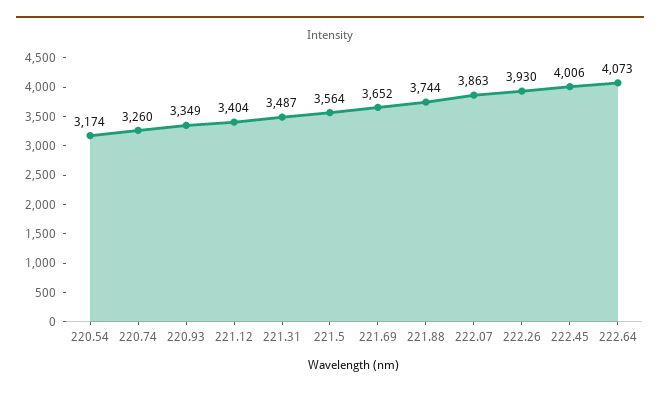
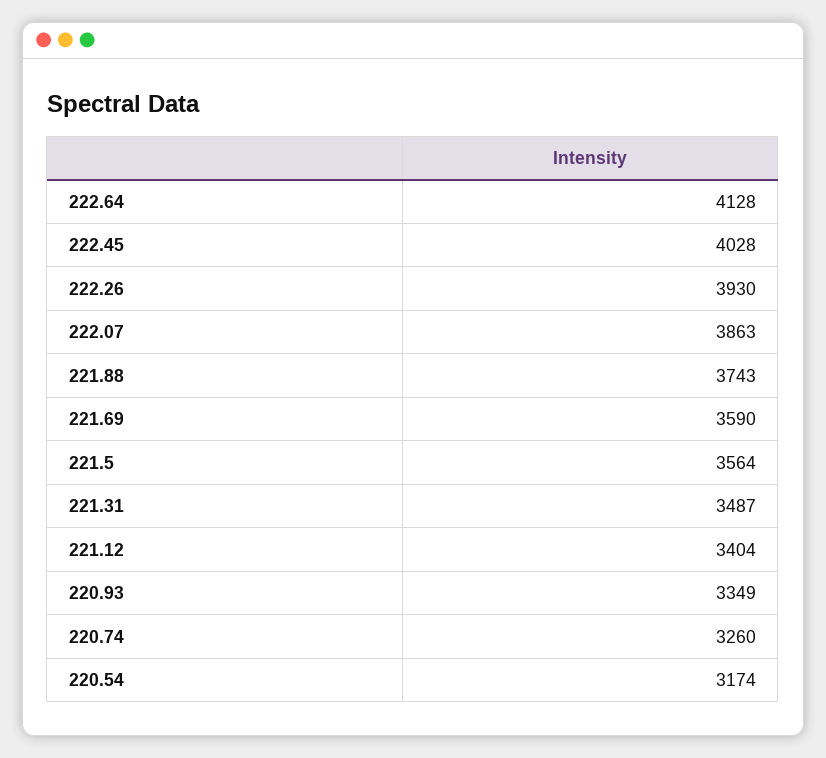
221.69: 3652 -> 3590
221.88: 3744 -> 3743
222.45: 4006 -> 4028
222.64: 4073 -> 4128

